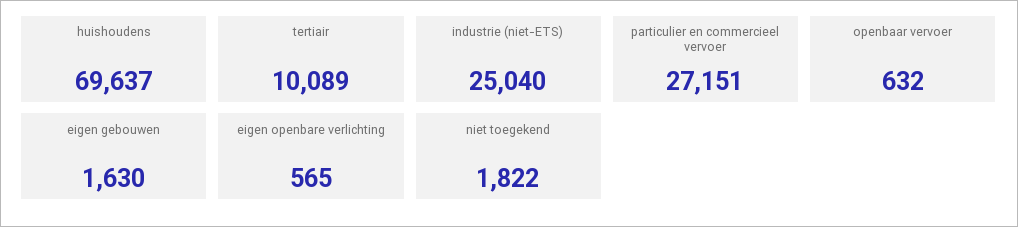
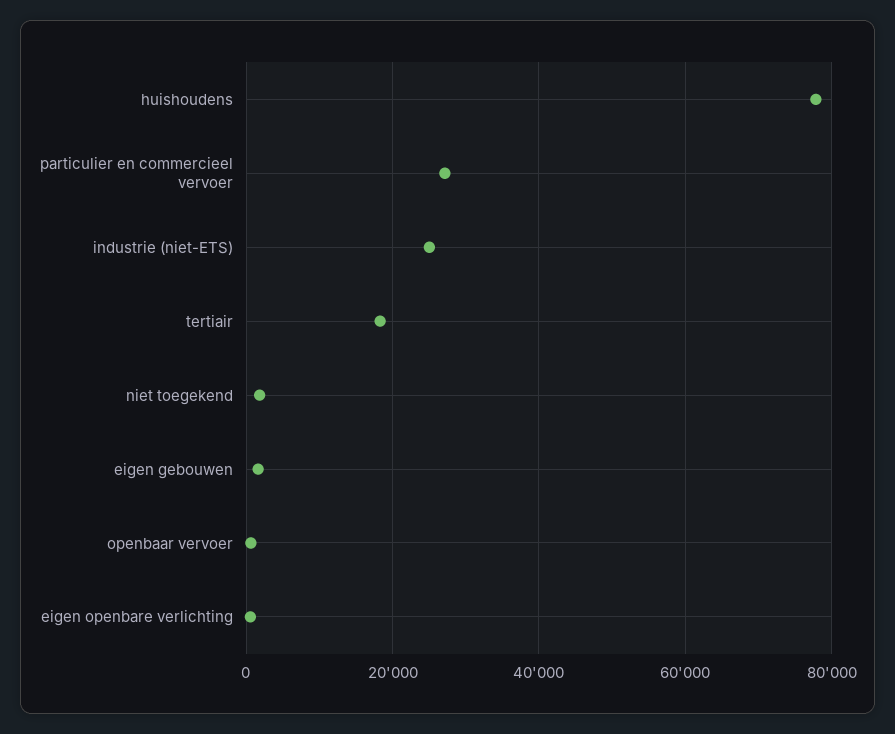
huishoudens: 69637 -> 78000
tertiair: 10089 -> 18000

